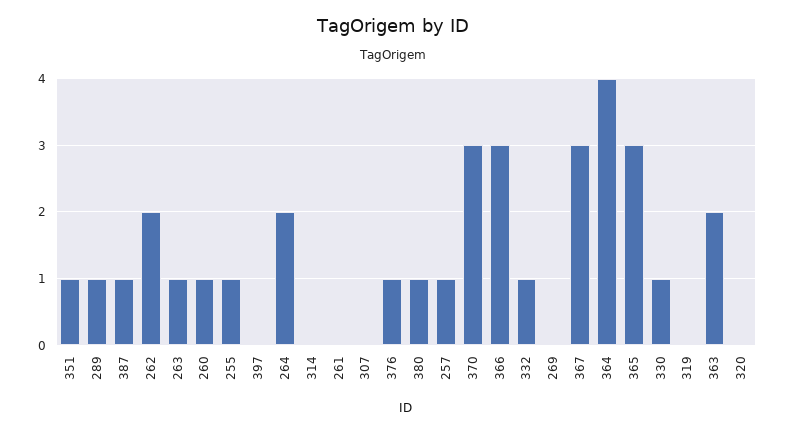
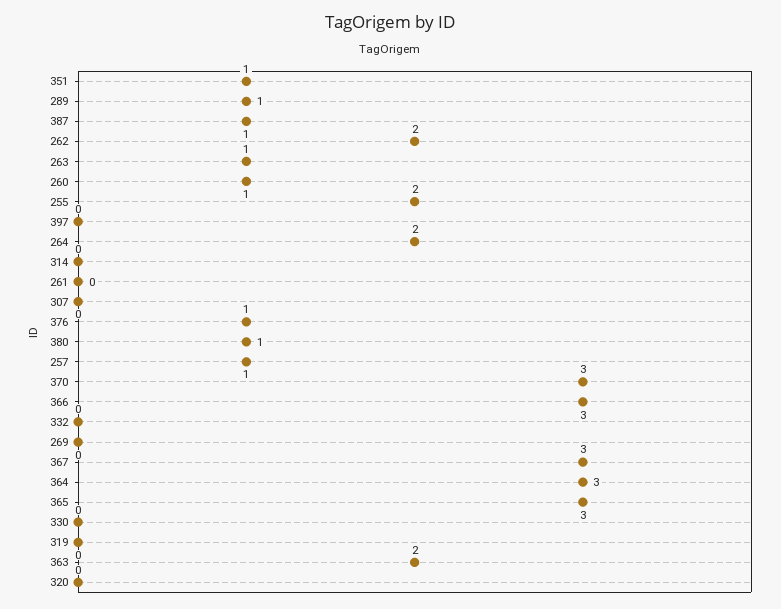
255: 1 -> 2
332: 1 -> 0
364: 4 -> 3
330: 1 -> 0

